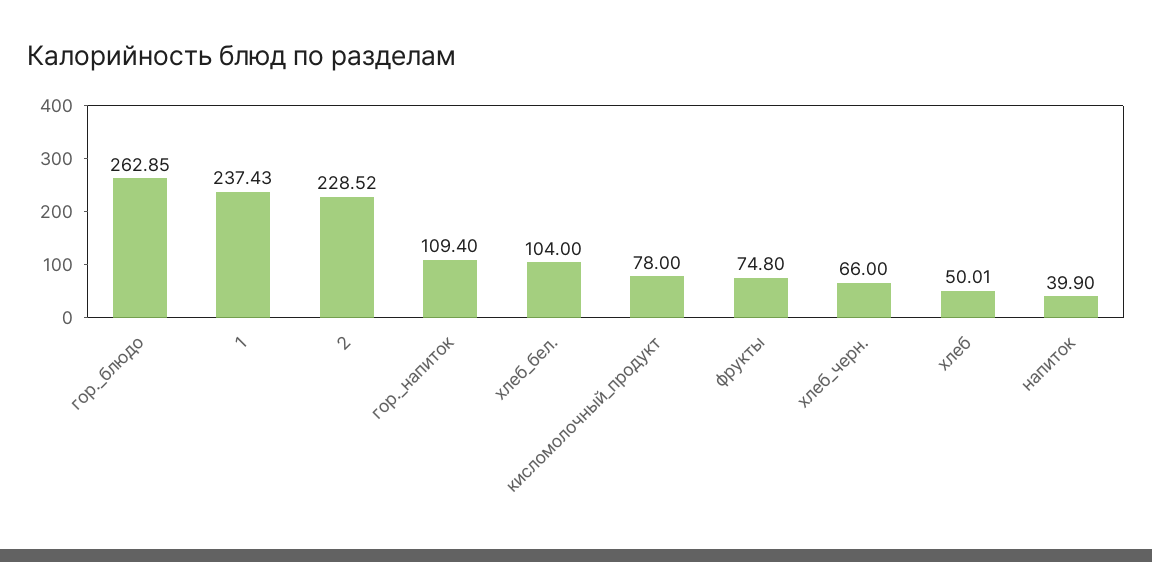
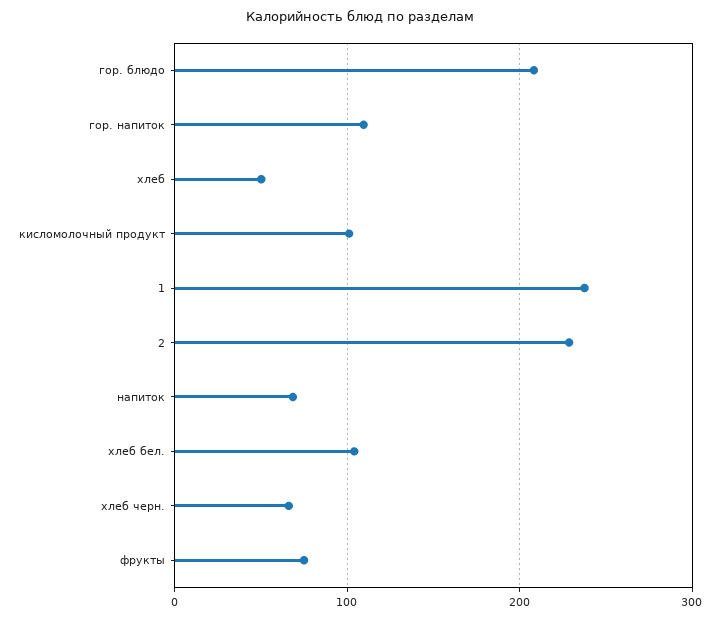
гор._блюдо: 262.85 -> 210
кисломолочный_продукт: 78 -> 100
напиток: 39.9 -> 70

